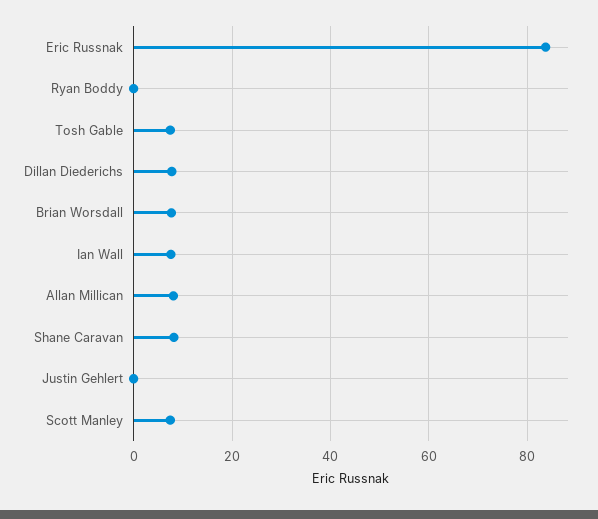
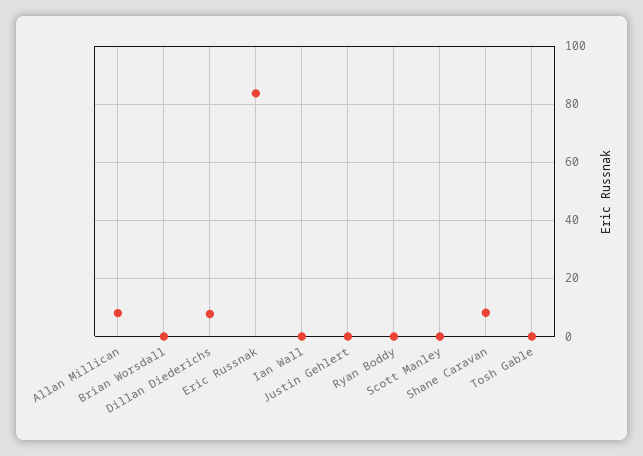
Tosh Gable: 8 -> 0
Brian Worsdall: 8 -> 0
Ian Wall: 8 -> 0
Scott Manley: 8 -> 0

